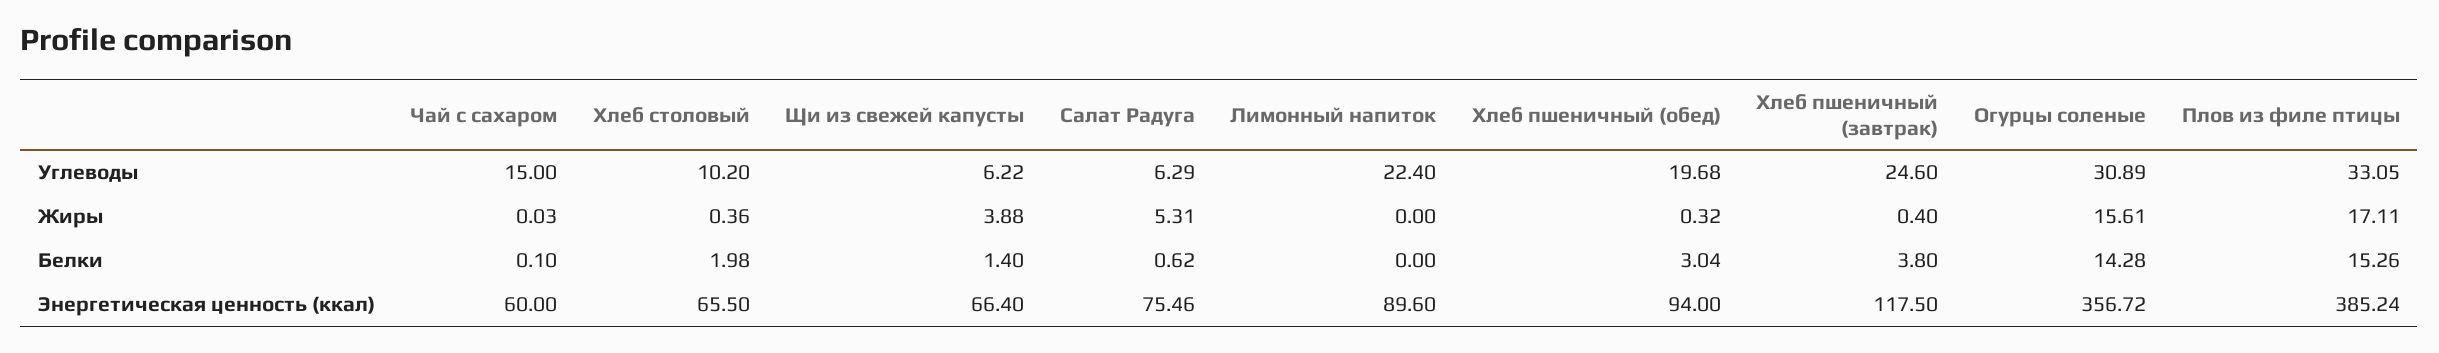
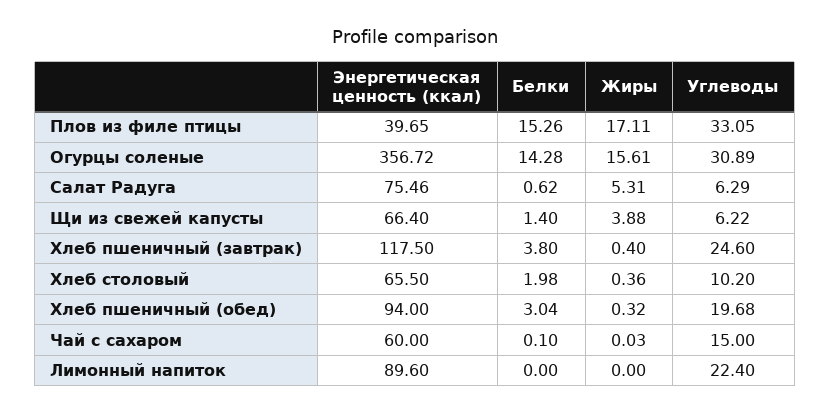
Плов из филе птицы, Энергетическая ценность (ккал): 385.24 -> 39.65

